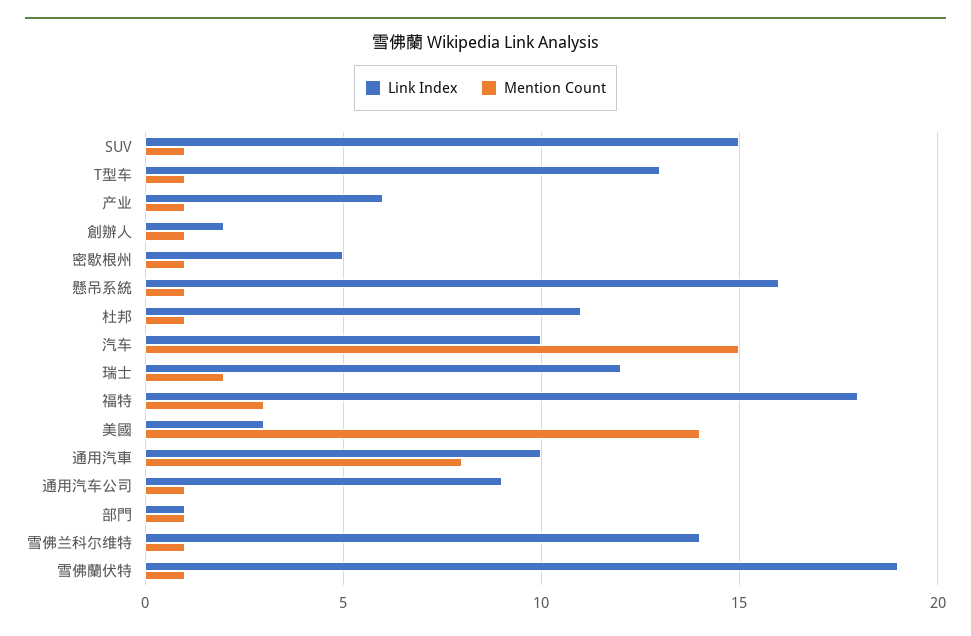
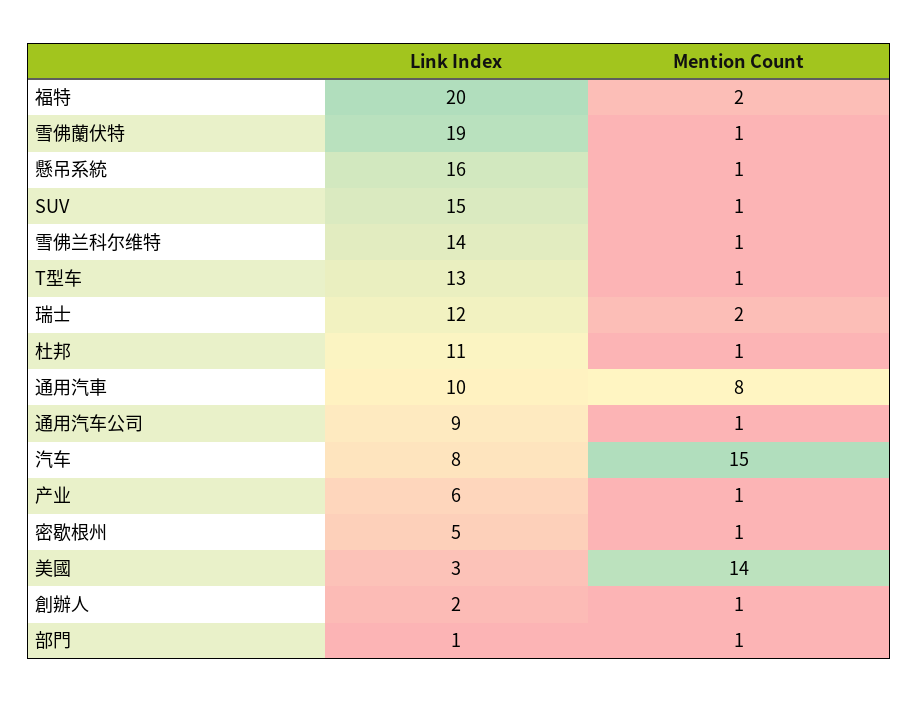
Link Index, 汽车: 10 -> 8
Link Index, 福特: 18 -> 20
Mention Count, 福特: 3 -> 2

